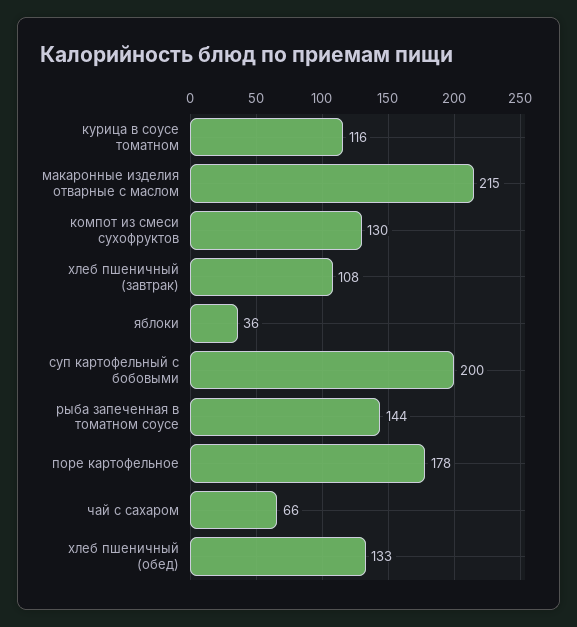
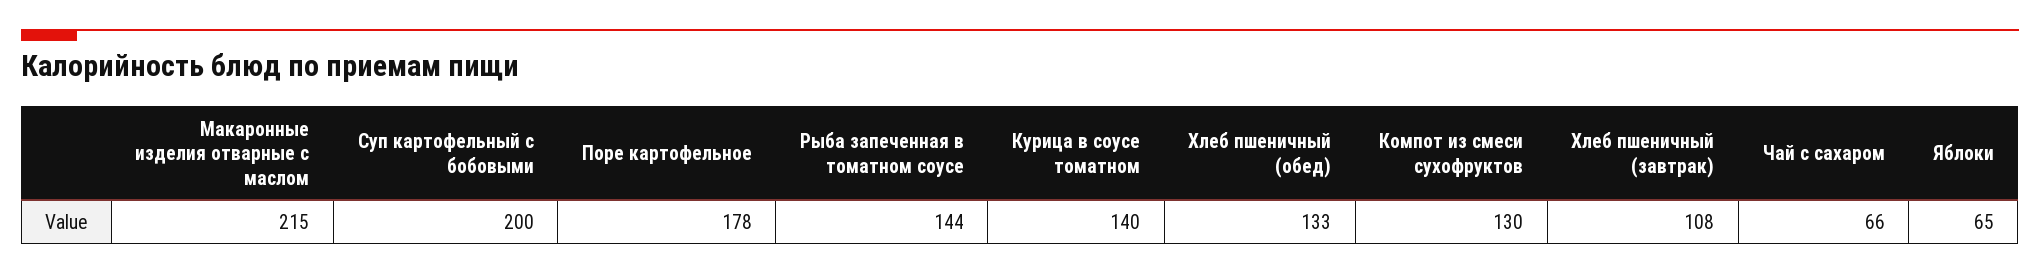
курица в соусе томатном: 116 -> 140
яблоки: 36 -> 65

